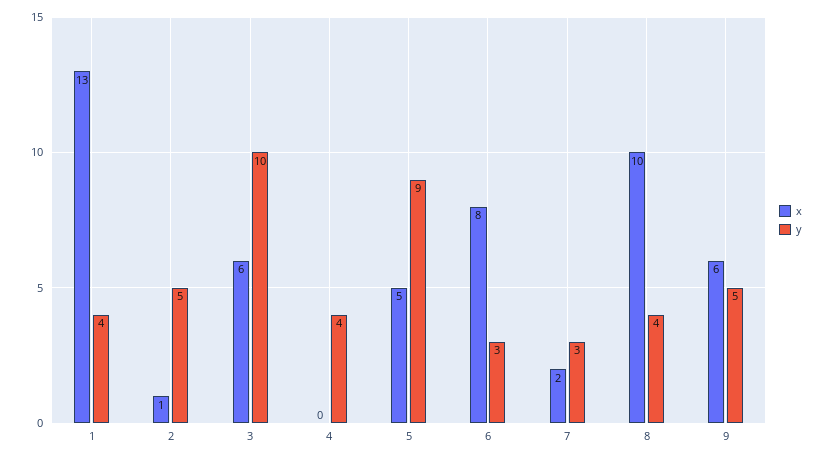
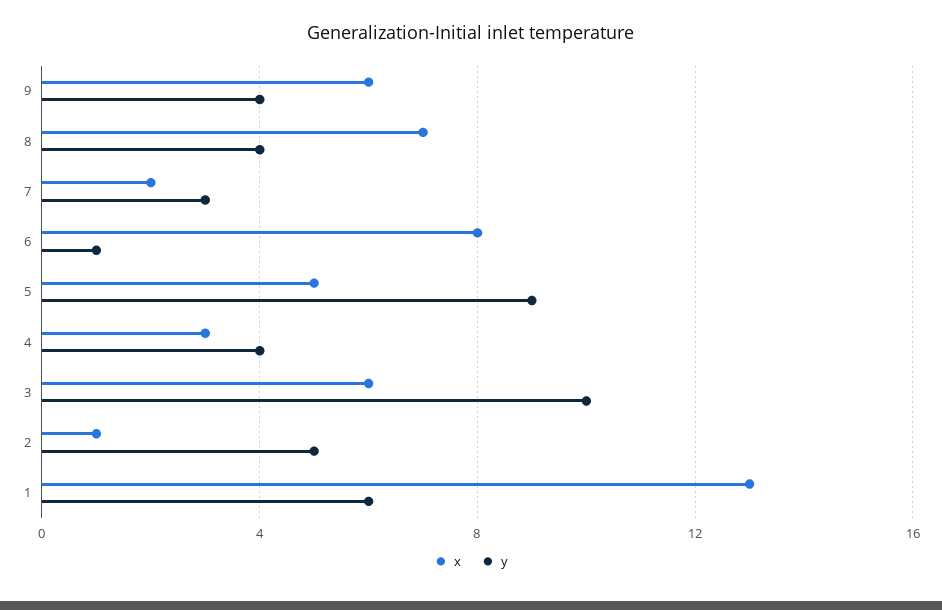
y, 1: 4 -> 6
x, 4: 0 -> 3
y, 6: 3 -> 1
x, 8: 10 -> 7
y, 9: 5 -> 4

